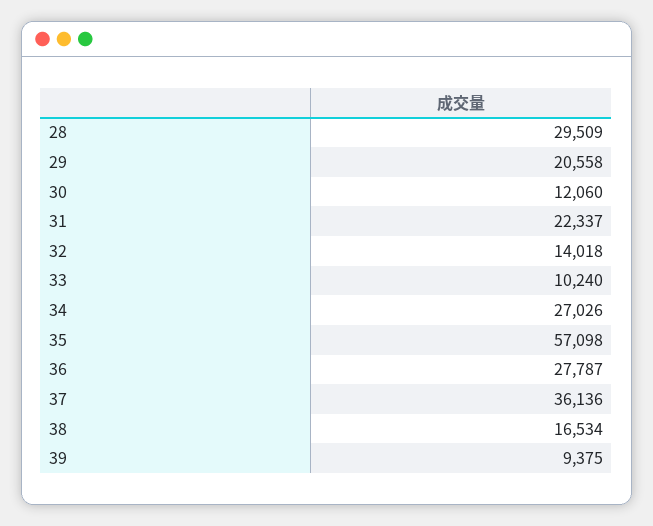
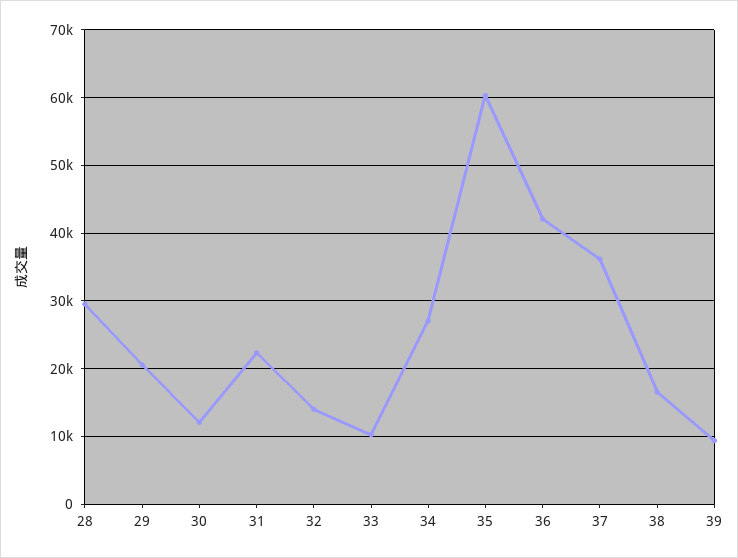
35: 57098 -> 60000
36: 27787 -> 42000

